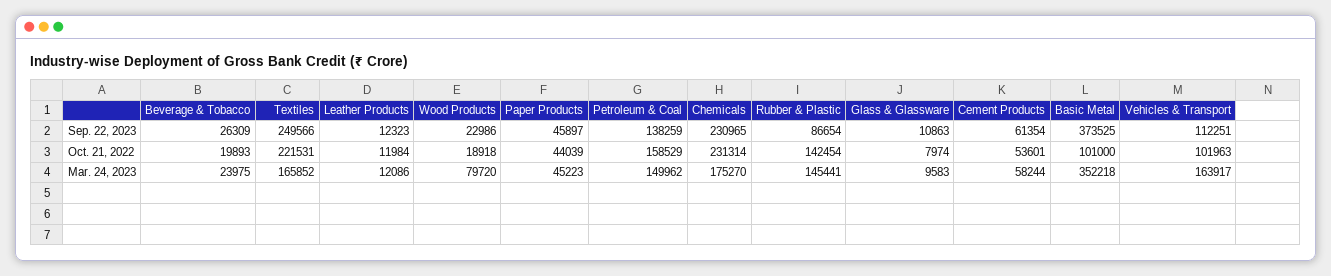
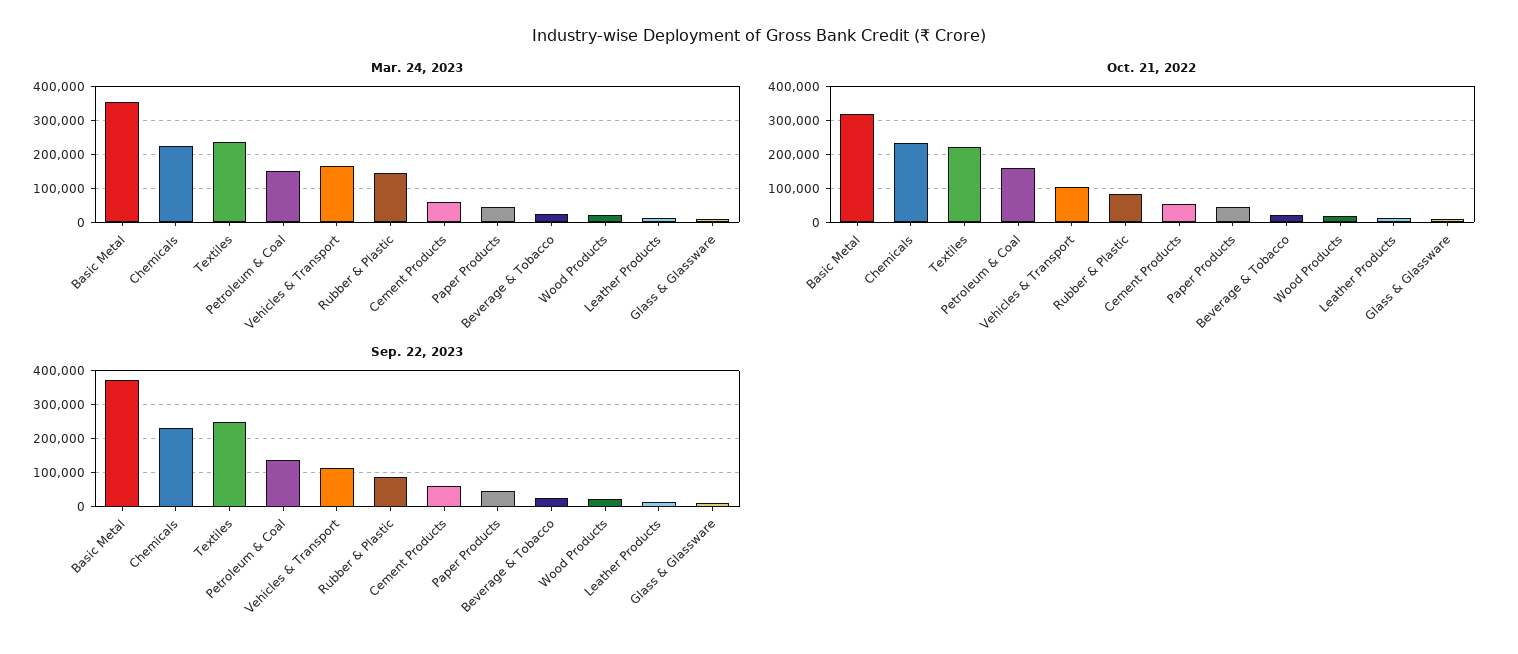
Oct. 21, 2022, Rubber & Plastic: 142454 -> 80000
Oct. 21, 2022, Basic Metal: 101000 -> 320000
Mar. 24, 2023, Textiles: 165852 -> 240000
Mar. 24, 2023, Wood Products: 79720 -> 20000
Mar. 24, 2023, Chemicals: 175270 -> 220000

